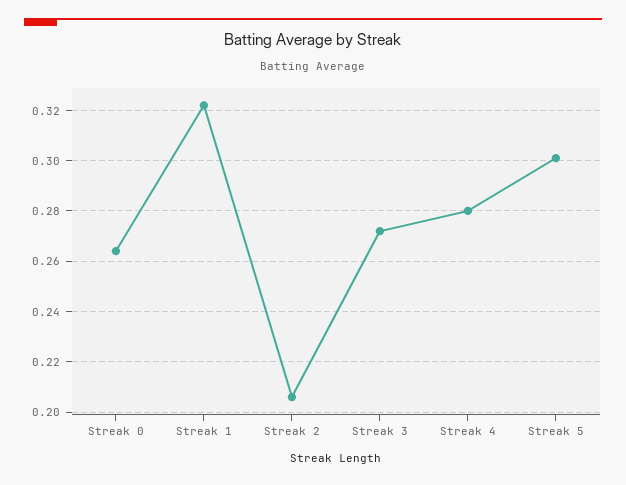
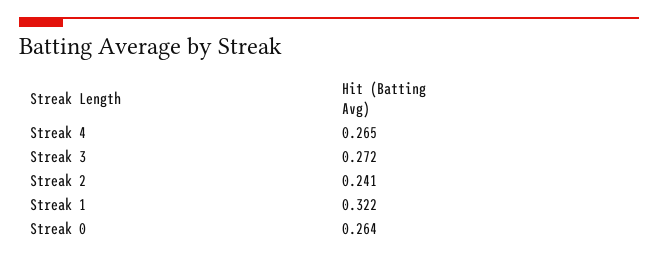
Streak 2: 0.205 -> 0.241
Streak 4: 0.28 -> 0.265
Streak 5: 0.3 -> none

